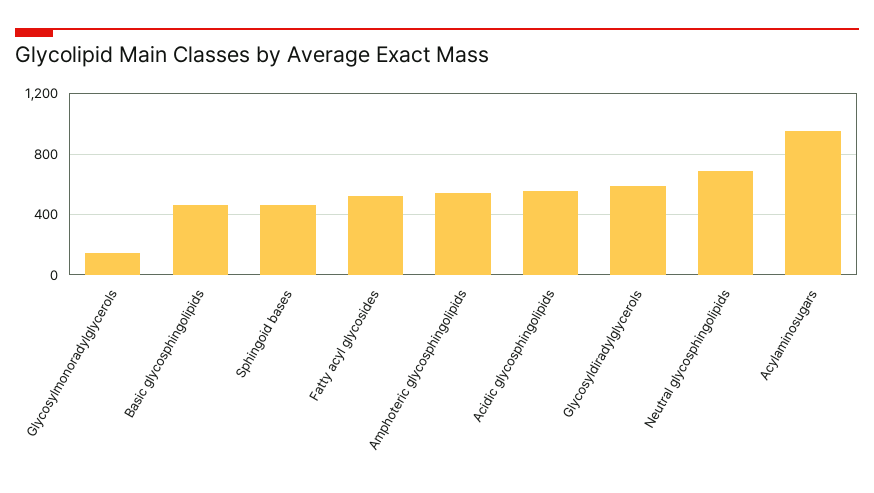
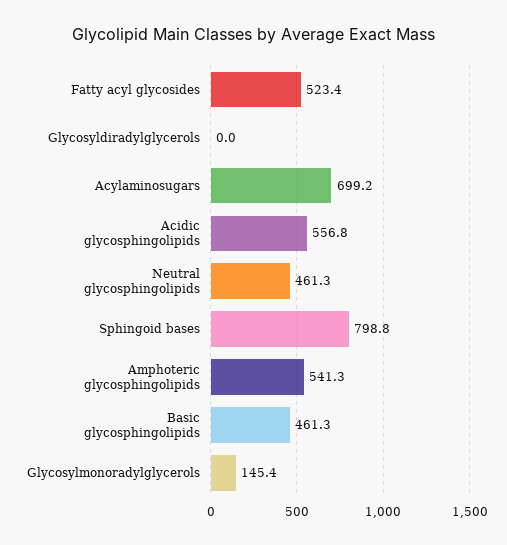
Sphingoid bases: 450 -> 798.8
Glycosyldiradylglycerols: 600 -> 0
Neutral glycosphingolipids: 700 -> 461.3
Acylaminosugars: 950 -> 699.2

